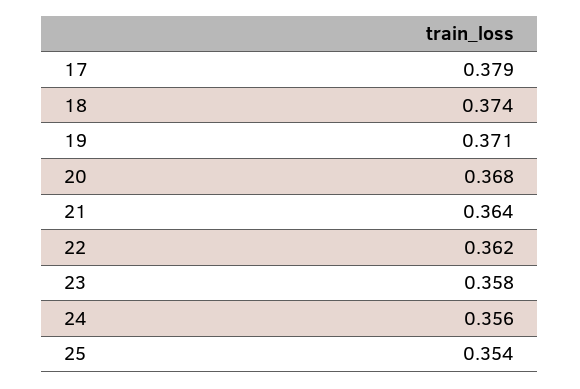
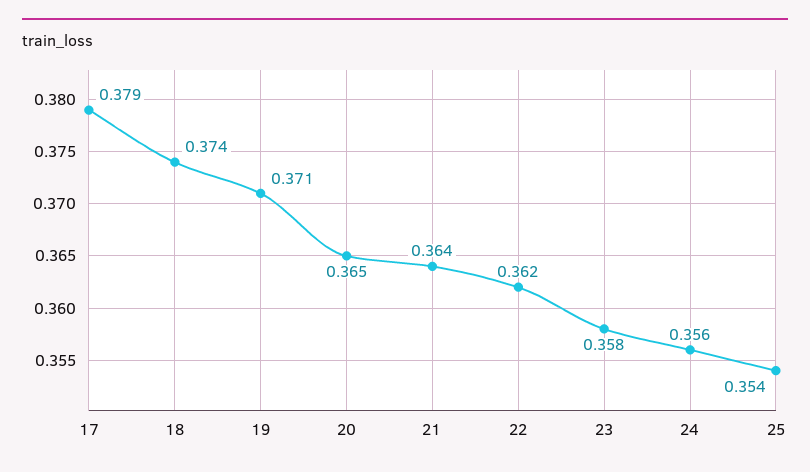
20: 0.368 -> 0.365

